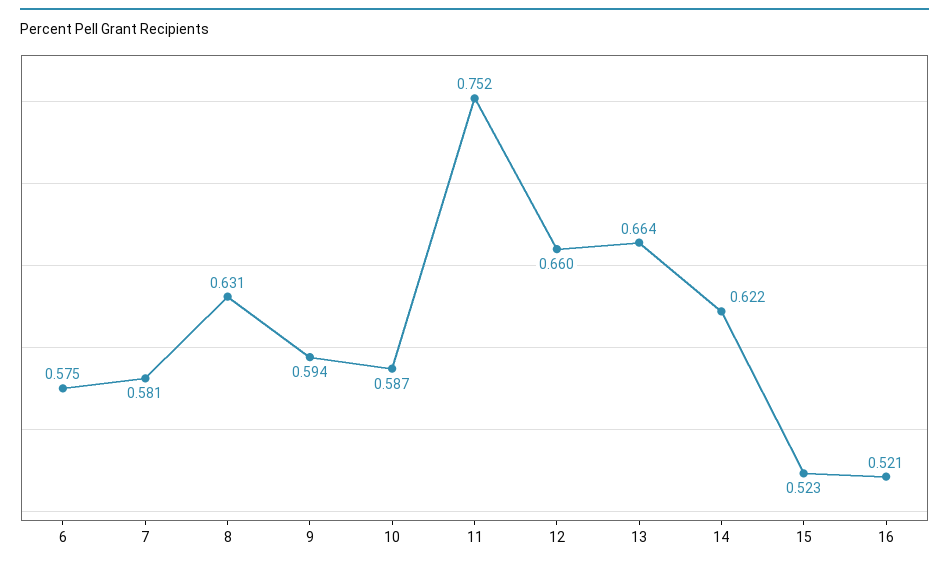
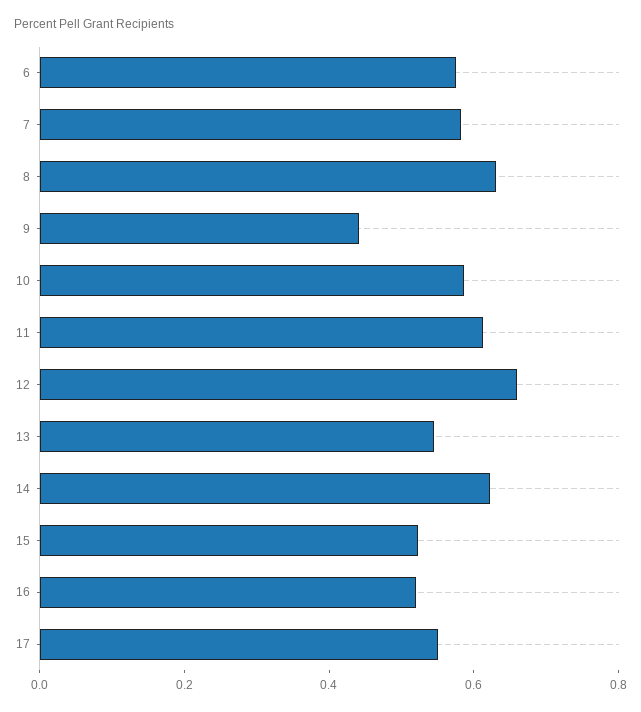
9: 0.594 -> 0.45
11: 0.752 -> 0.6
13: 0.664 -> 0.55
17: none -> 0.55

